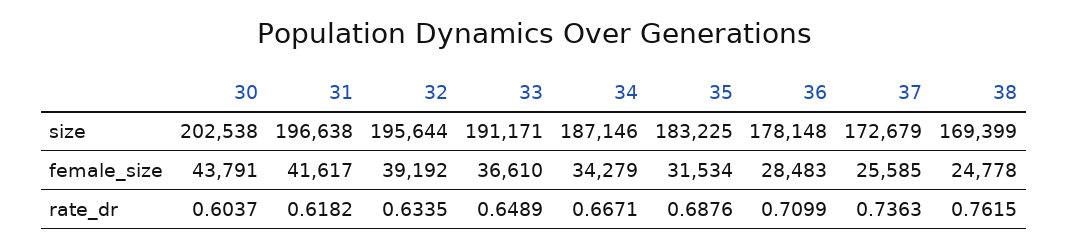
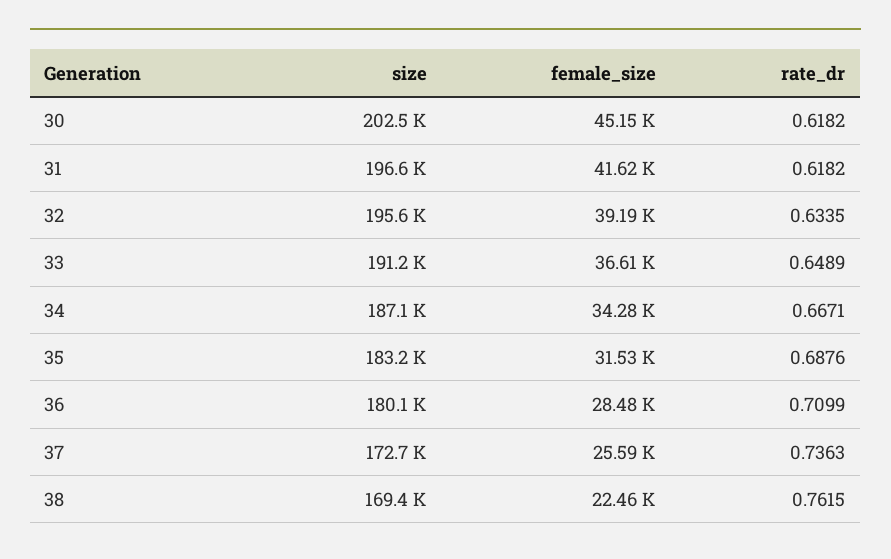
36, size: 178148 -> 180100
30, female_size: 43791 -> 45150
38, female_size: 24778 -> 22460
30, rate_dr: 0.6037 -> 0.6182

